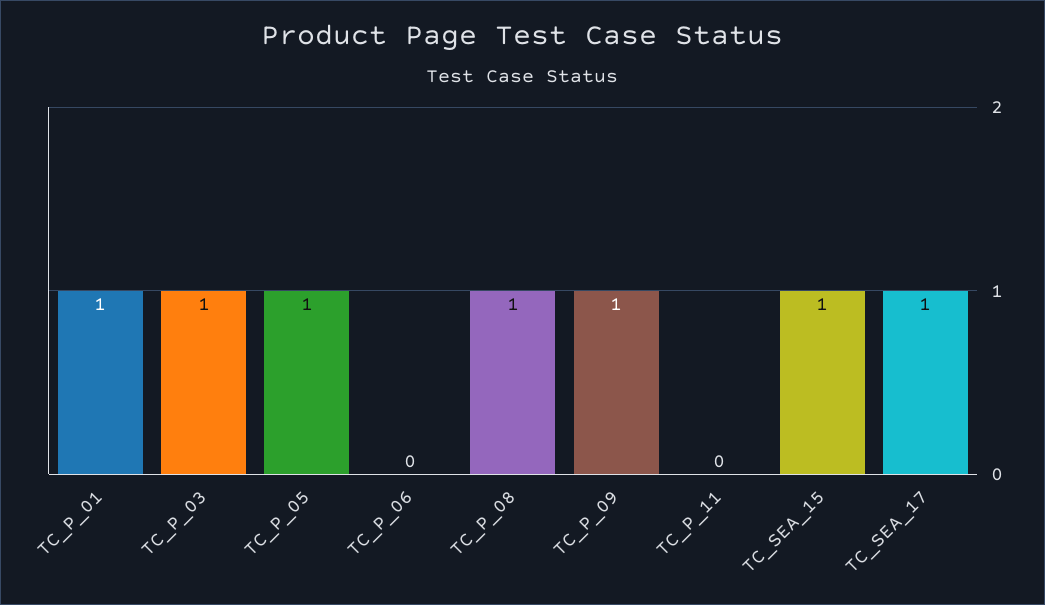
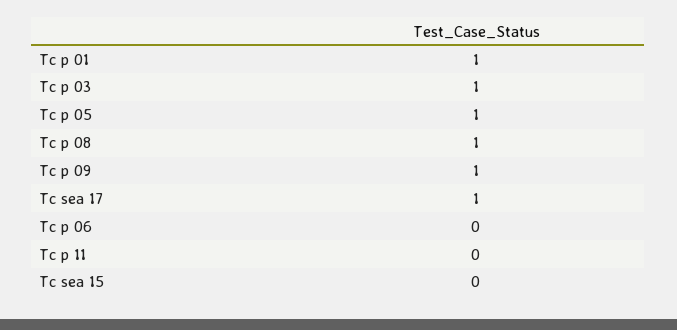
TC_SEA_15: 1 -> 0

